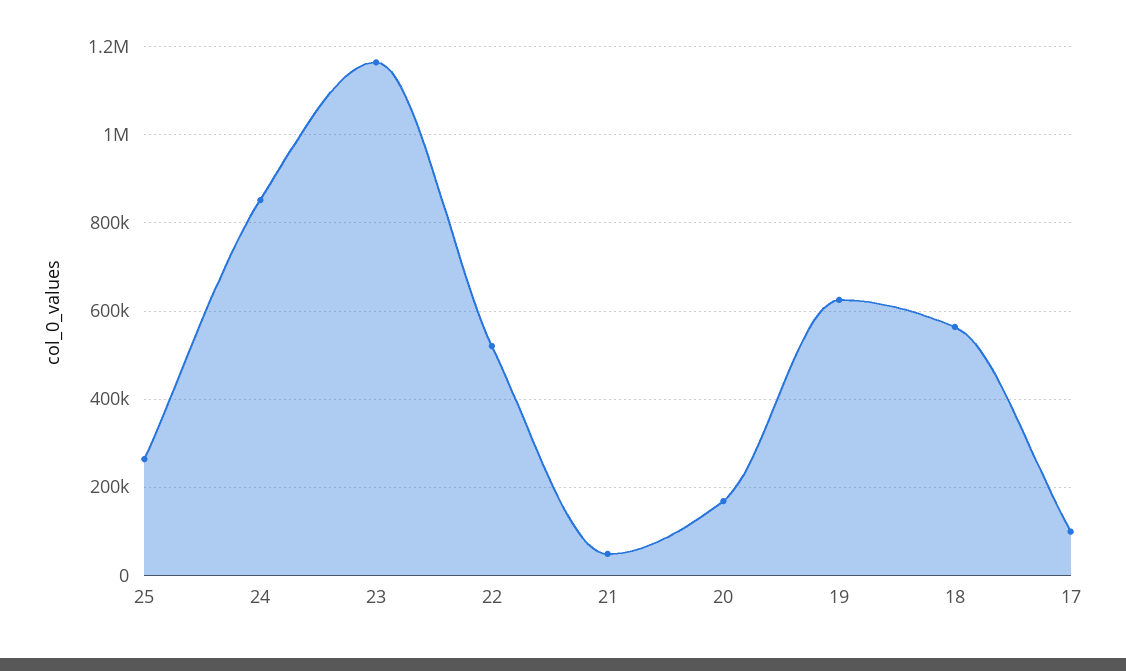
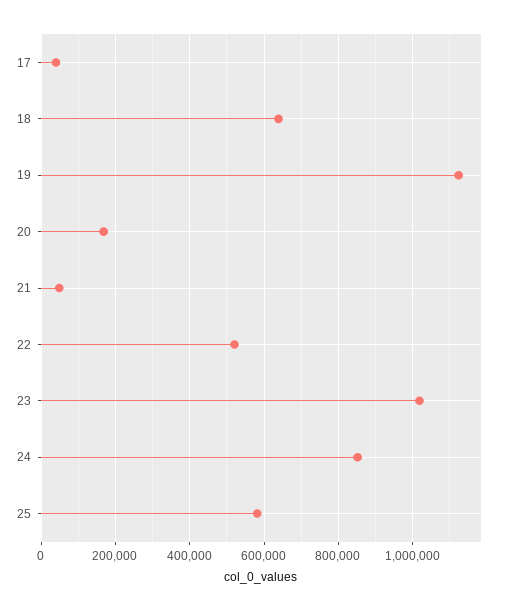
25: 260000 -> 580000
23: 1160000 -> 1020000
19: 620000 -> 1120000
18: 560000 -> 640000
17: 100000 -> 40000

